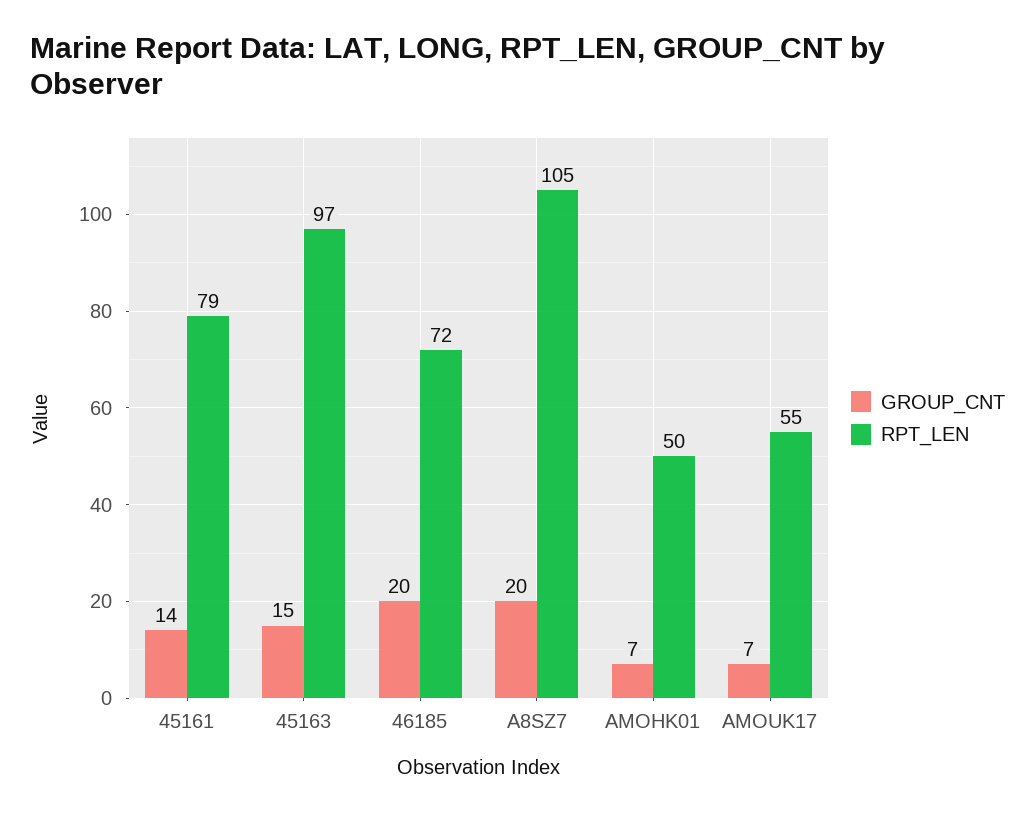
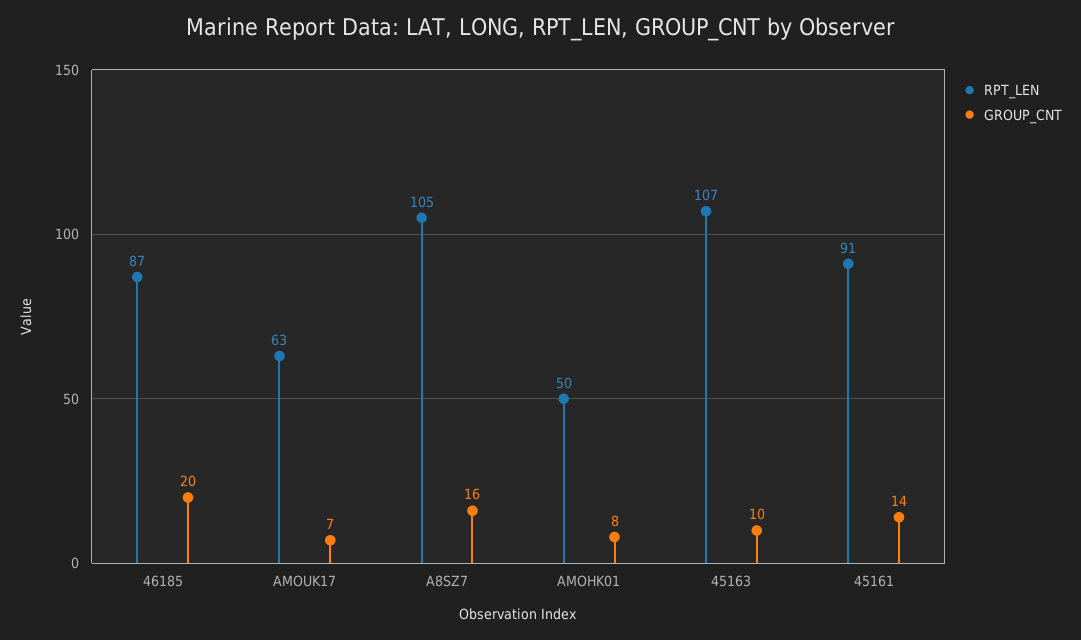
RPT_LEN, 45161: 79 -> 91
GROUP_CNT, 45163: 15 -> 10
RPT_LEN, 45163: 97 -> 107
RPT_LEN, 46185: 72 -> 87
GROUP_CNT, A8SZ7: 20 -> 16
GROUP_CNT, AMOHK01: 7 -> 8
RPT_LEN, AMOUK17: 55 -> 63

